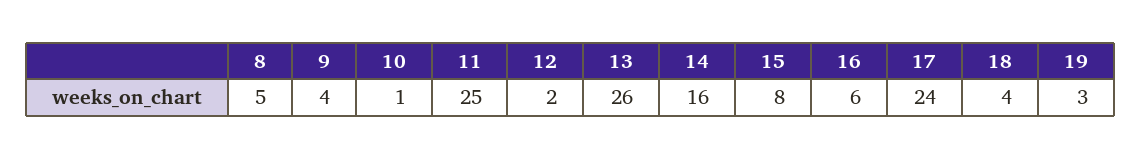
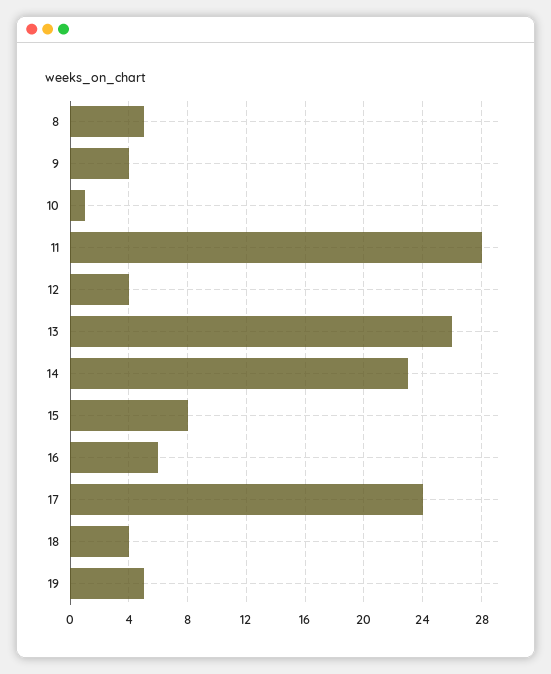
11: 25 -> 28
12: 2 -> 4
14: 16 -> 23
19: 3 -> 5

